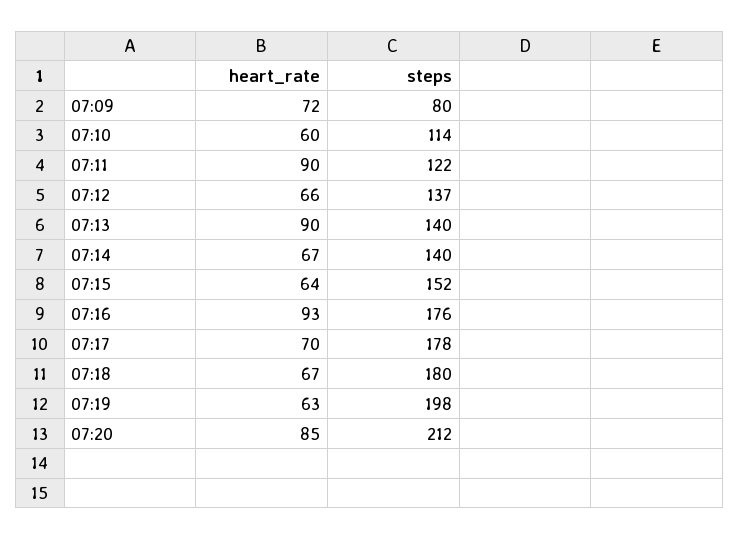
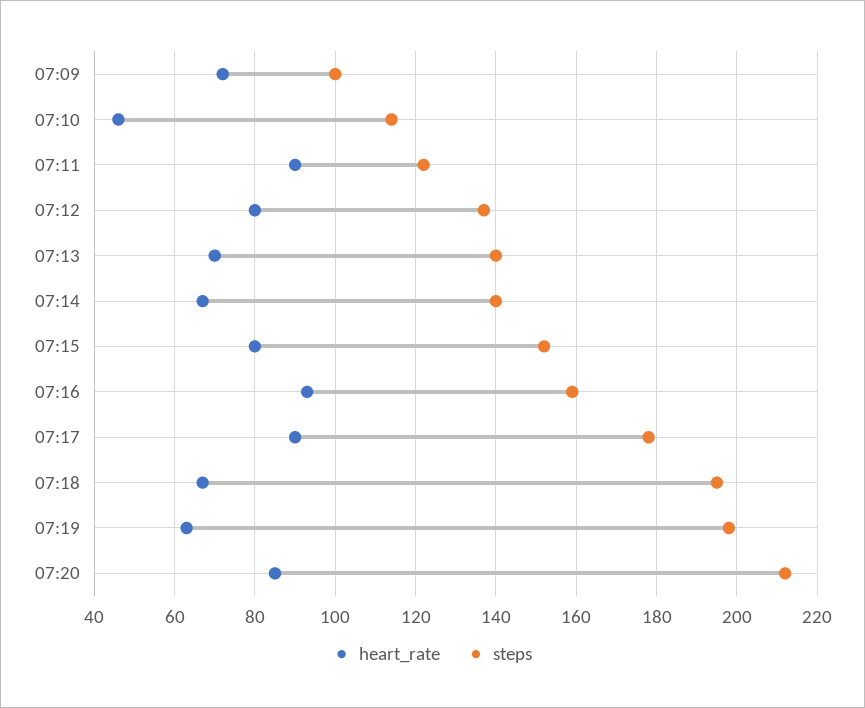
steps, 07:09: 80 -> 100
heart_rate, 07:10: 60 -> 45
heart_rate, 07:12: 66 -> 80
heart_rate, 07:13: 90 -> 70
heart_rate, 07:15: 64 -> 80
steps, 07:16: 176 -> 160
heart_rate, 07:17: 70 -> 90
steps, 07:18: 180 -> 195

